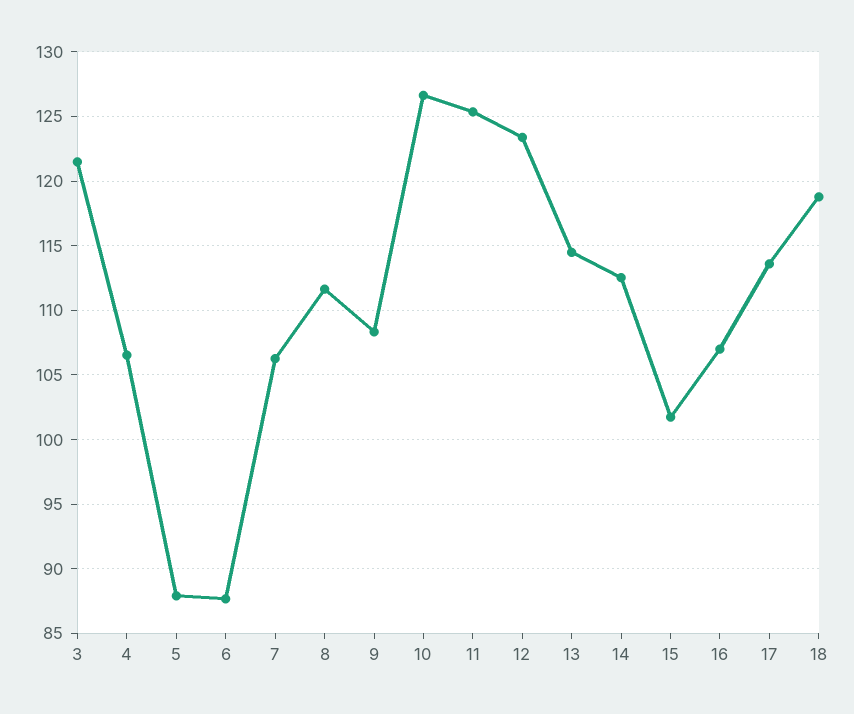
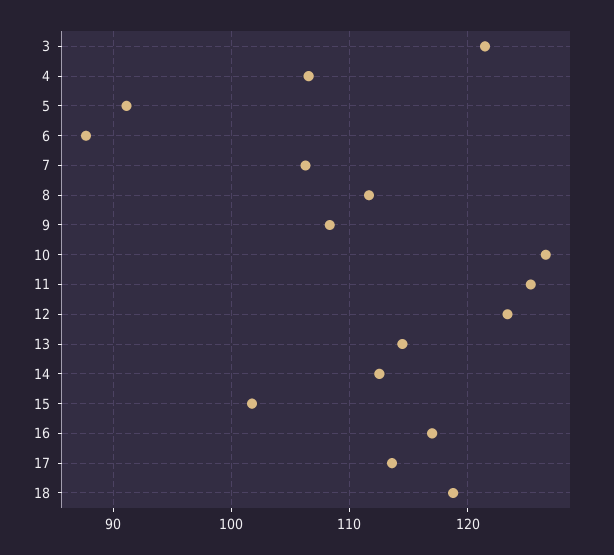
5: 88 -> 91
16: 107 -> 117

